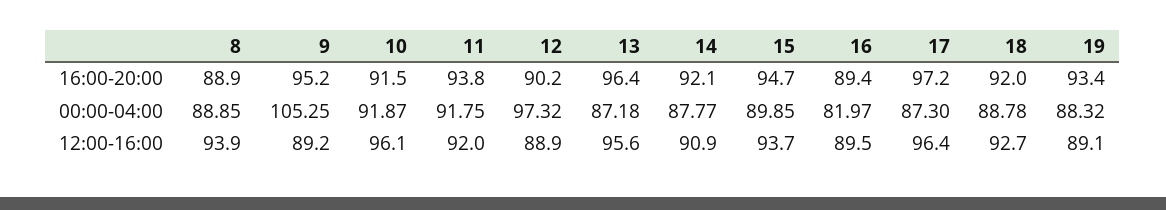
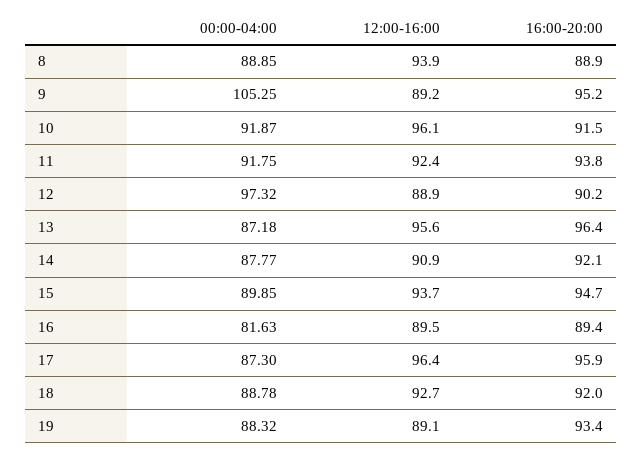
17, 16:00-20:00: 97.2 -> 95.9
16, 00:00-04:00: 81.97 -> 81.63
11, 12:00-16:00: 92 -> 92.4

